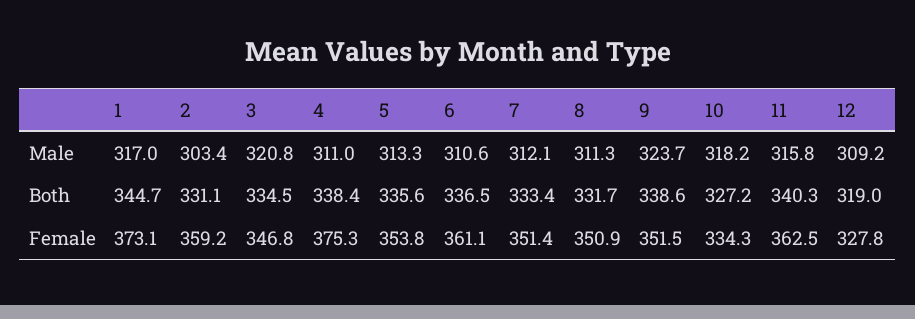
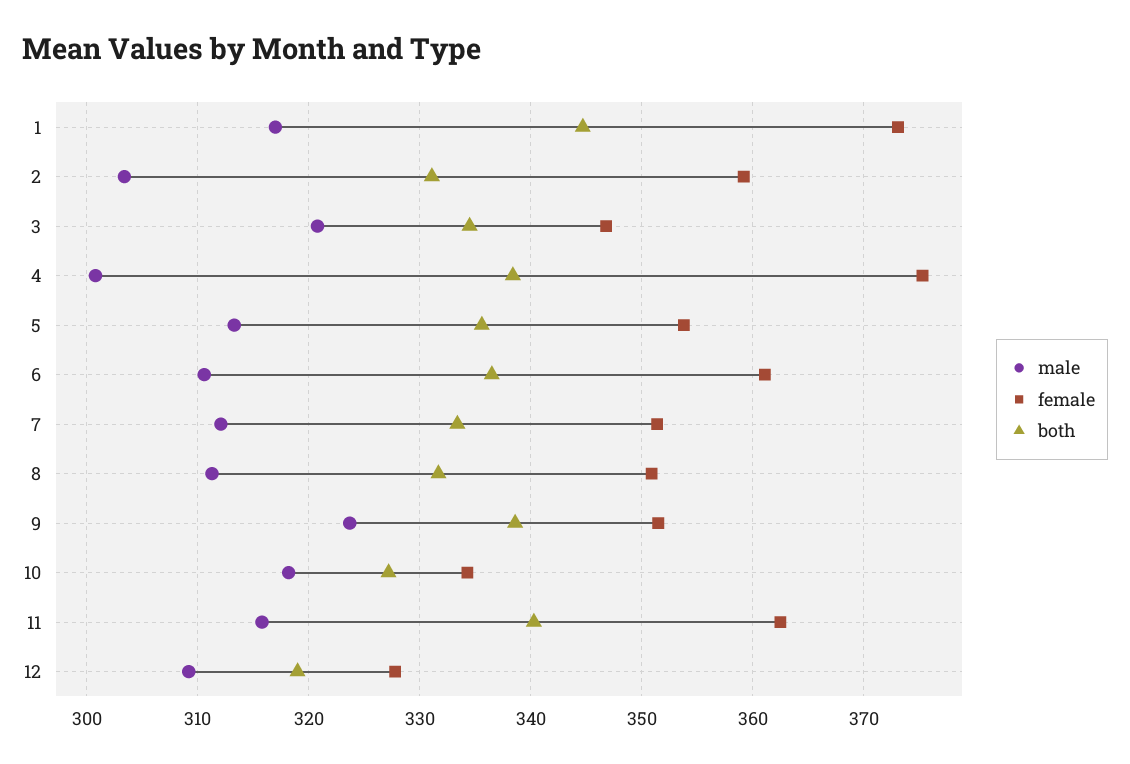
Male, 4: 311 -> 301

